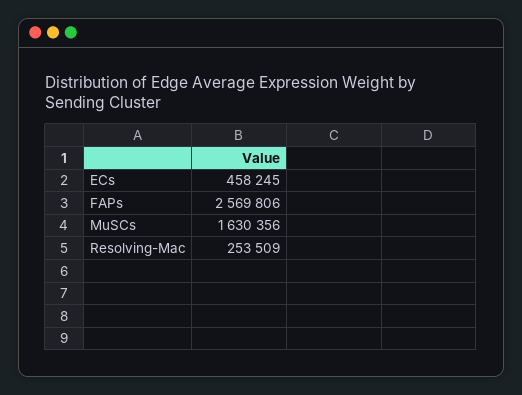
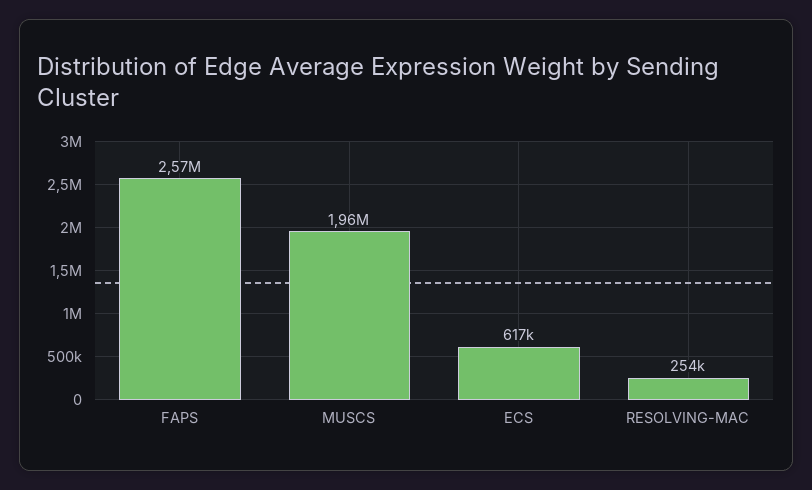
ECs: 458245 -> 617000
MuSCs: 1630356 -> 1960000

